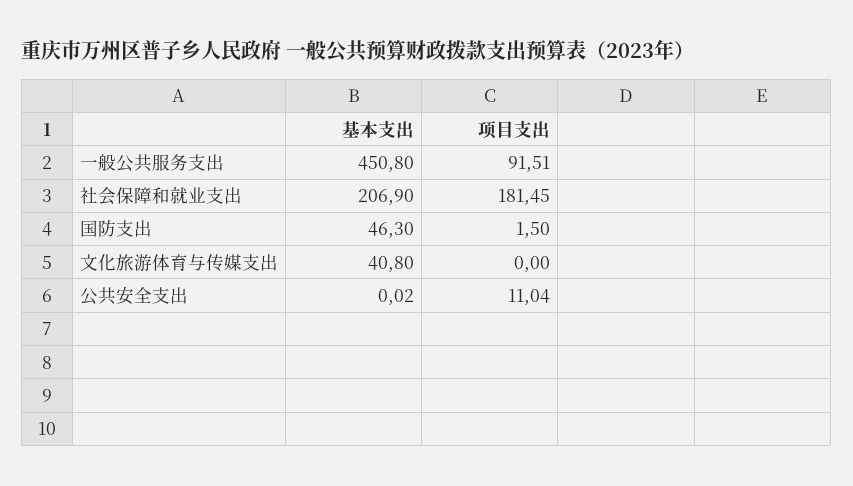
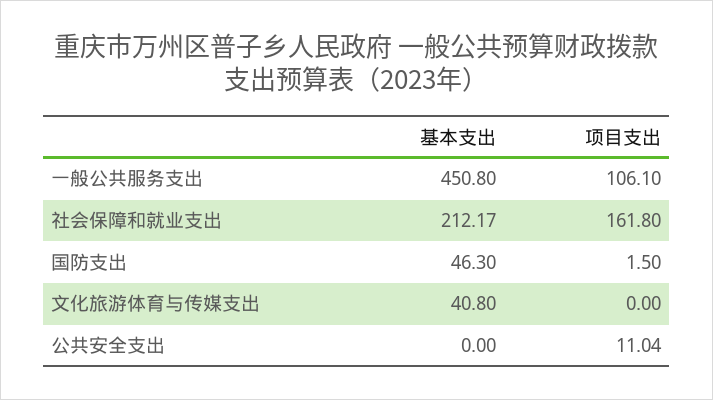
项目支出, 一般公共服务支出: 91.51 -> 106.1
基本支出, 社会保障和就业支出: 206.9 -> 212.17
项目支出, 社会保障和就业支出: 181.45 -> 161.8
基本支出, 公共安全支出: 0.02 -> 0

